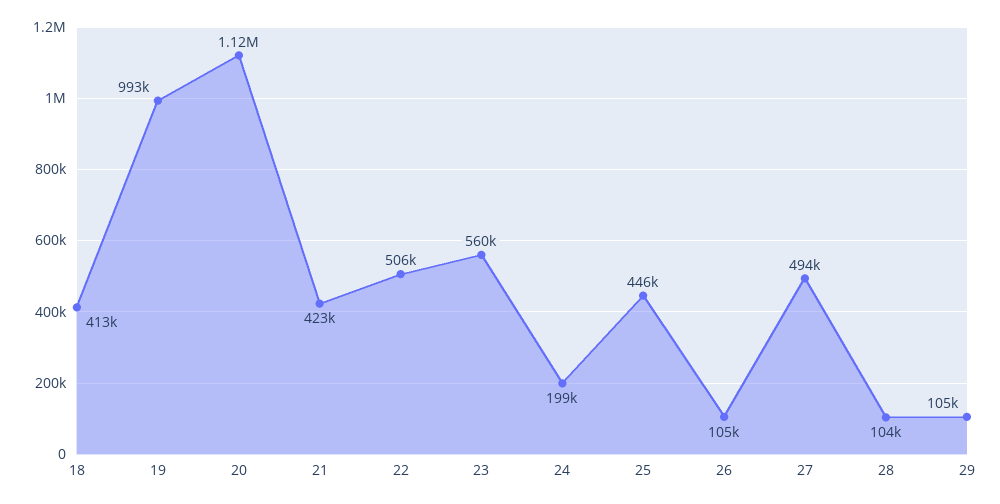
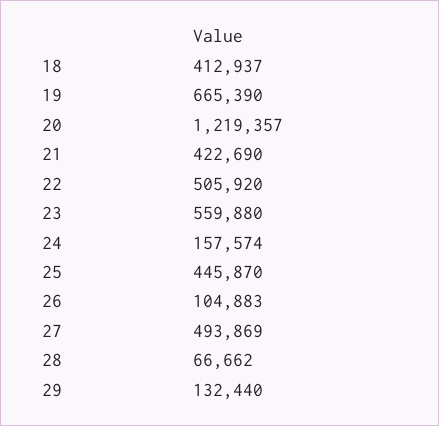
19: 993000 -> 665390
20: 1120000 -> 1219357
24: 199000 -> 157574
28: 104000 -> 66662
29: 105000 -> 132440

